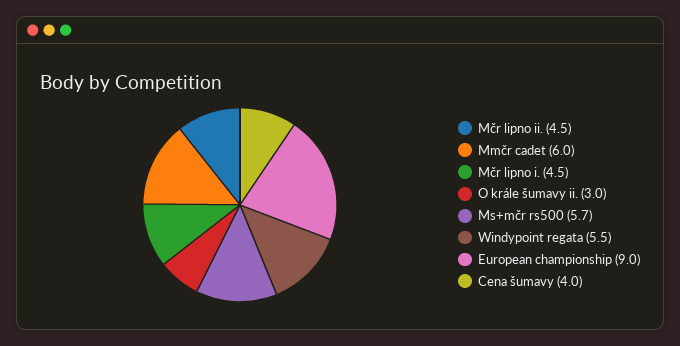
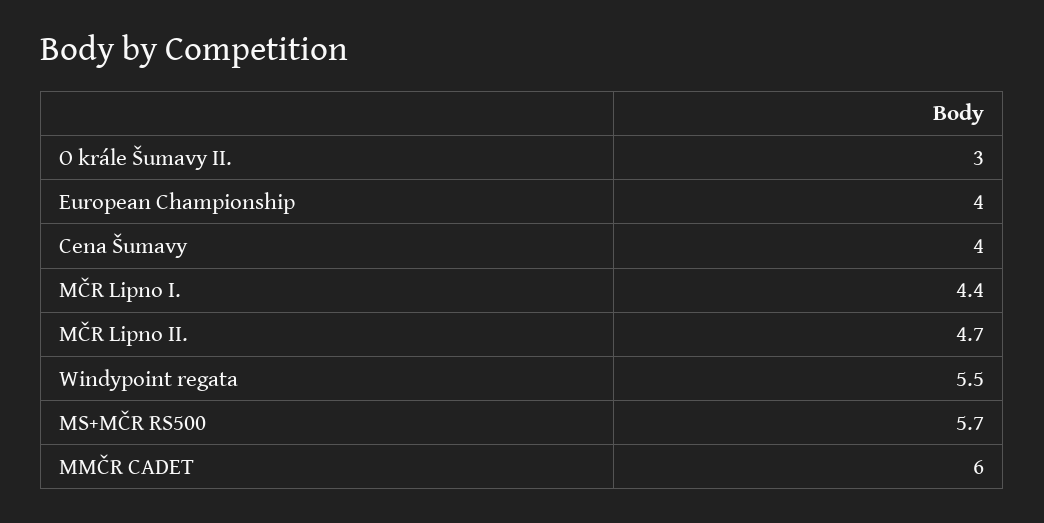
Mčr lipno ii.: 4.5 -> 4.7
Mčr lipno i.: 4.5 -> 4.4
European championship: 9 -> 4

